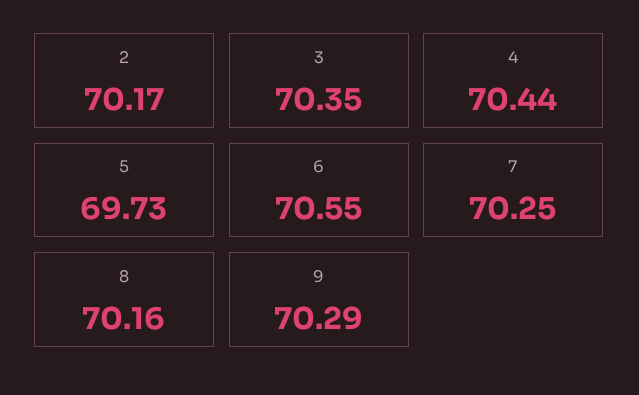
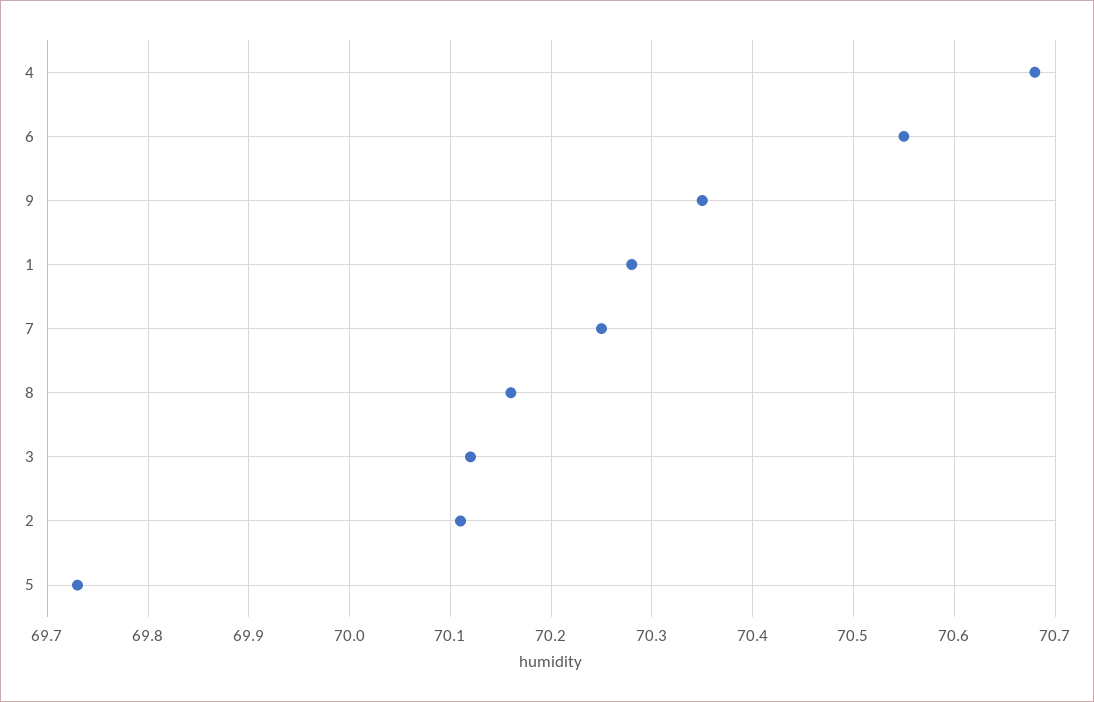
2: 70.17 -> 70.11
3: 70.35 -> 70.12
4: 70.44 -> 70.68
9: 70.29 -> 70.35
1: none -> 70.28

